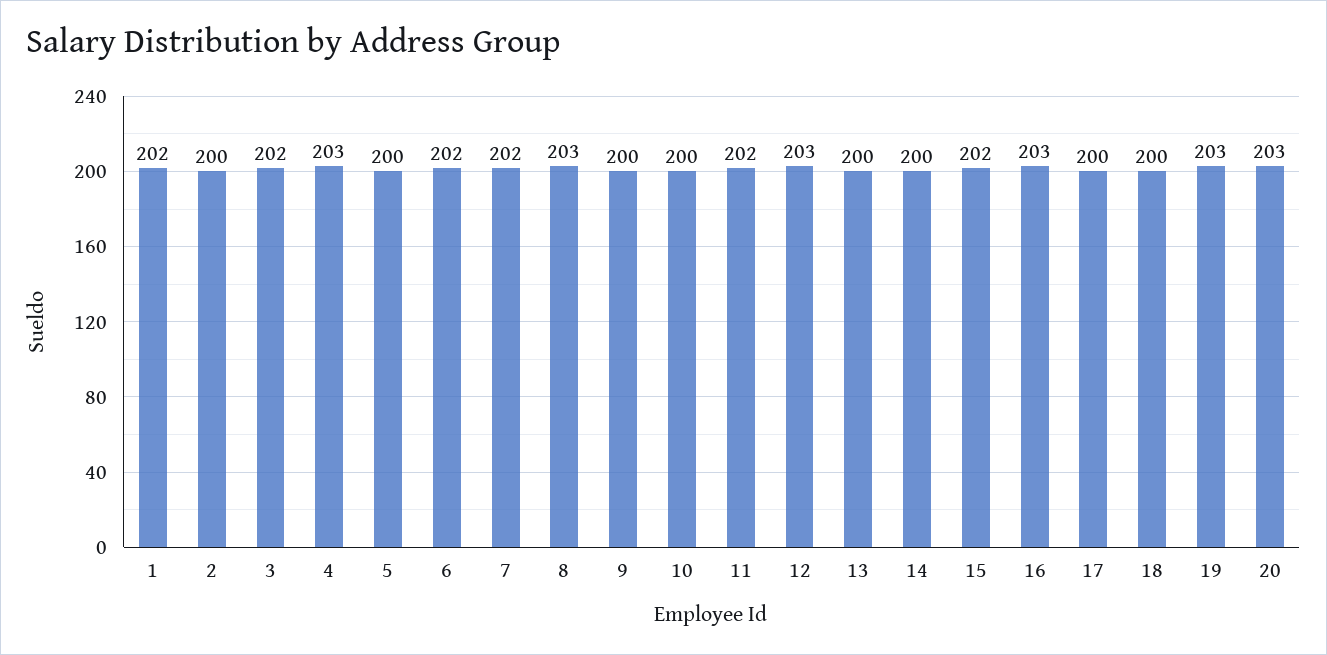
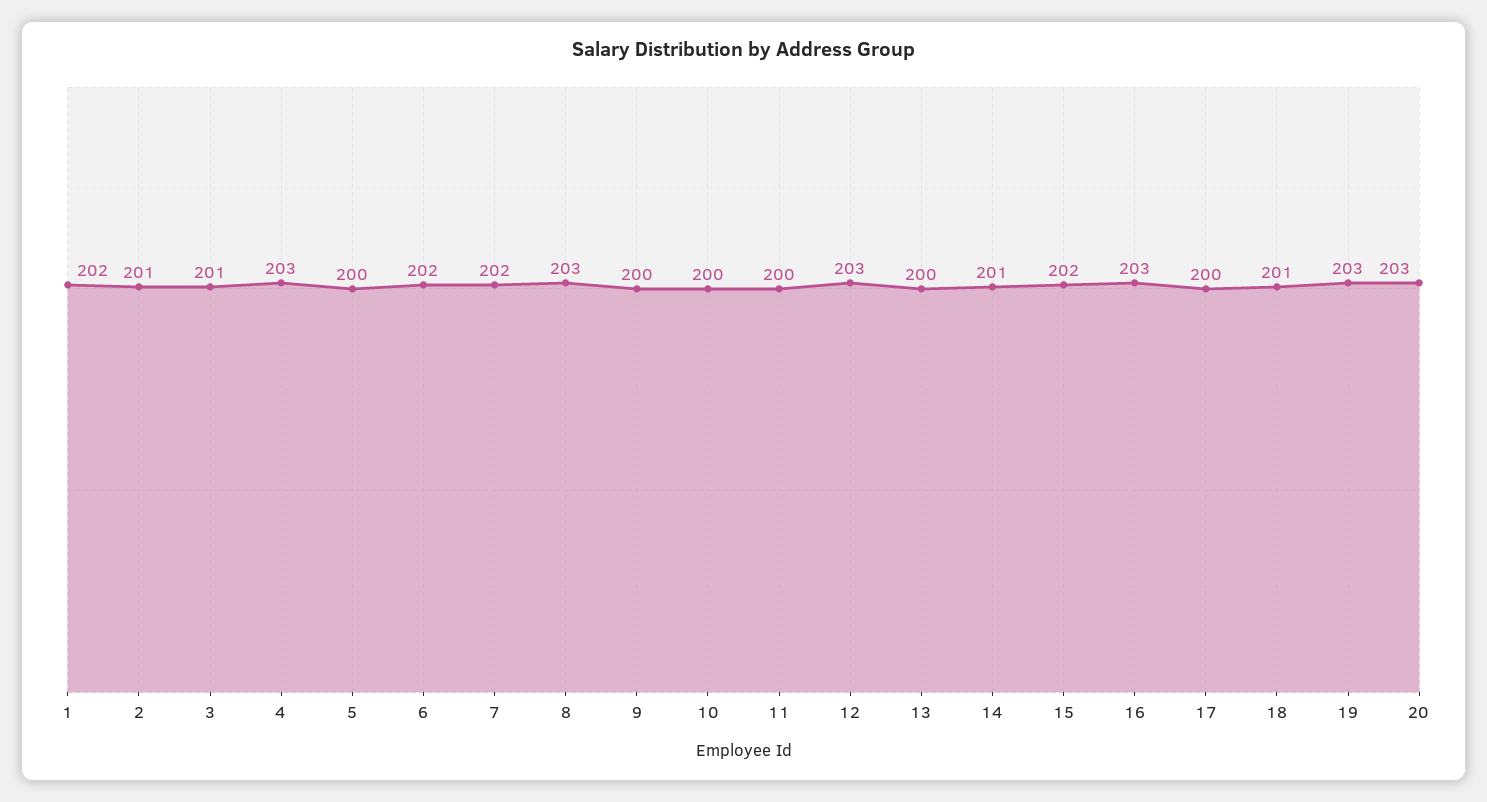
2: 200 -> 201
3: 202 -> 201
11: 202 -> 200
14: 200 -> 201
18: 200 -> 201

